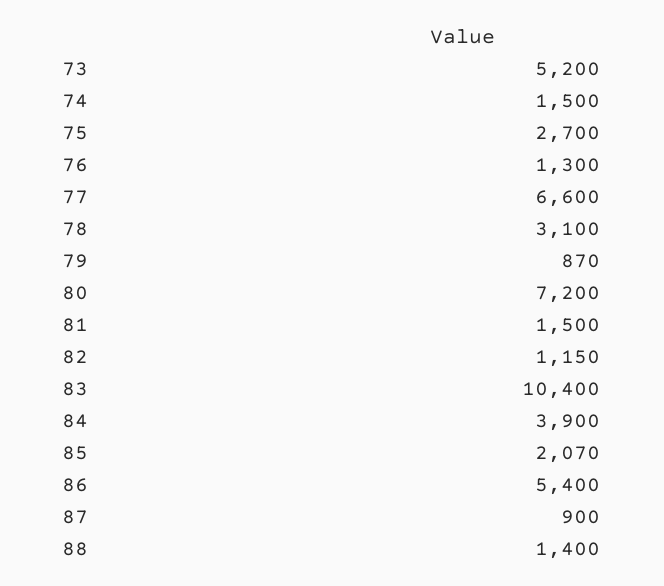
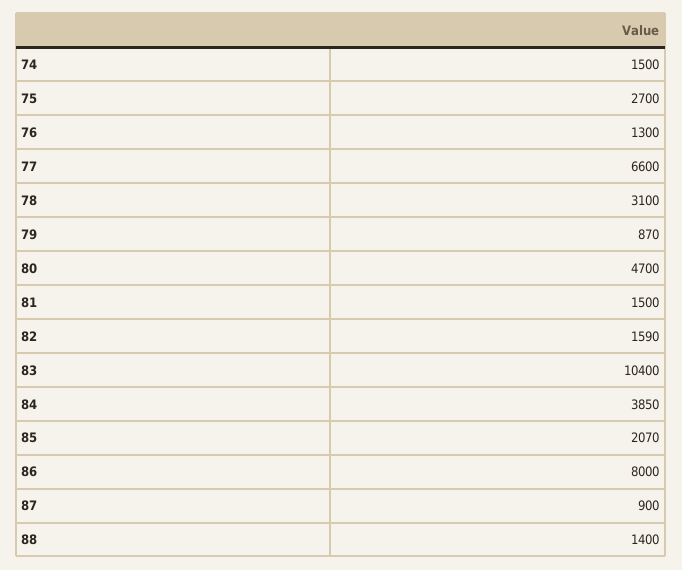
73: 5200 -> none
80: 7200 -> 4700
82: 1150 -> 1590
84: 3900 -> 3850
86: 5400 -> 8000

